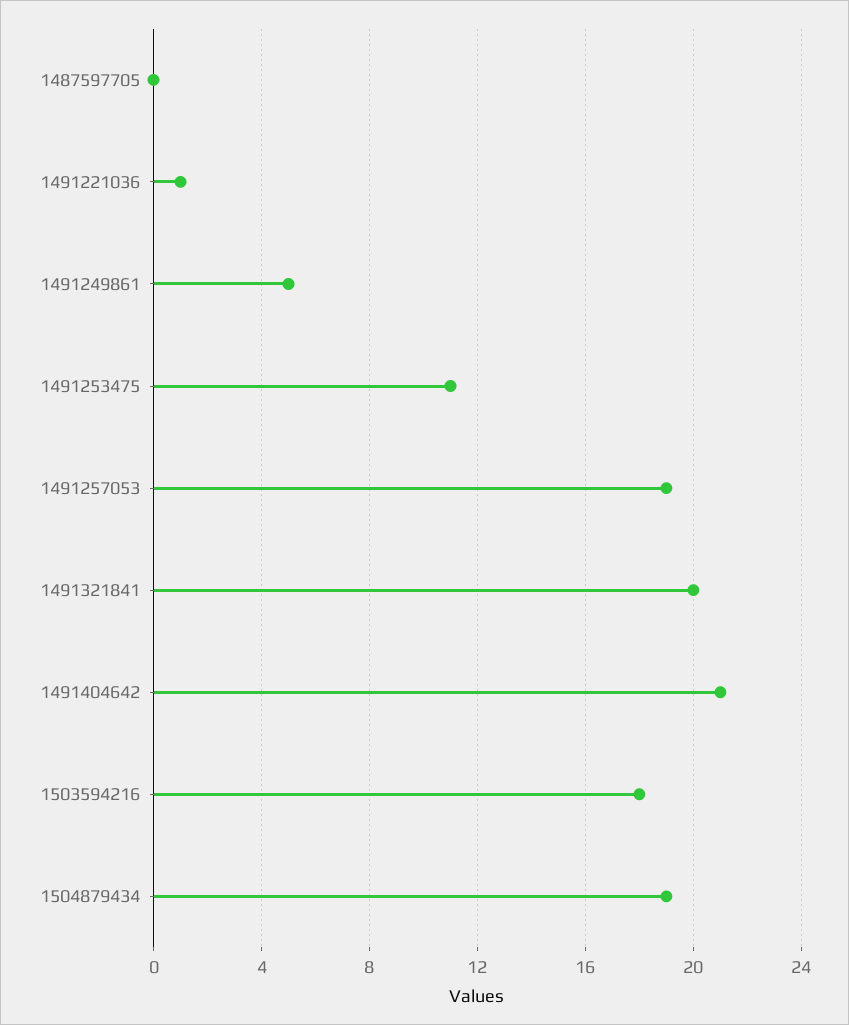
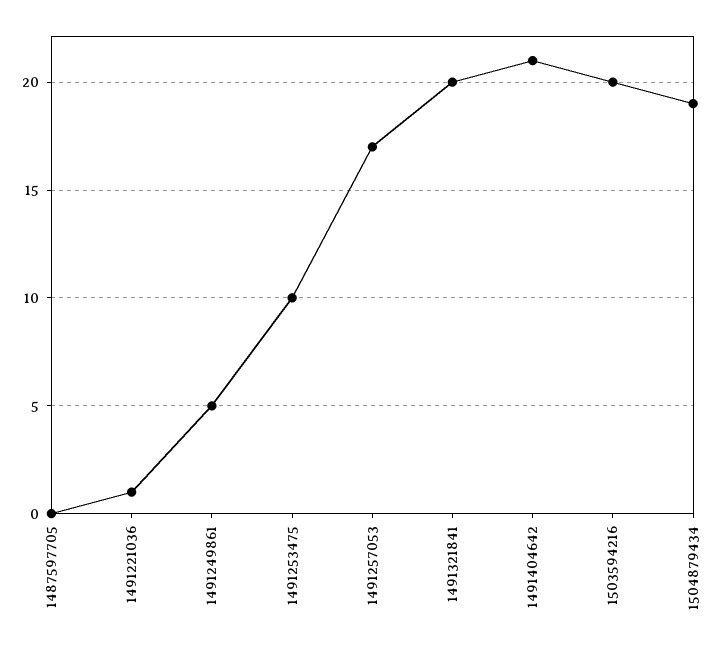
1491253475: 11 -> 10
1491257053: 19 -> 17
1503594216: 18 -> 20

